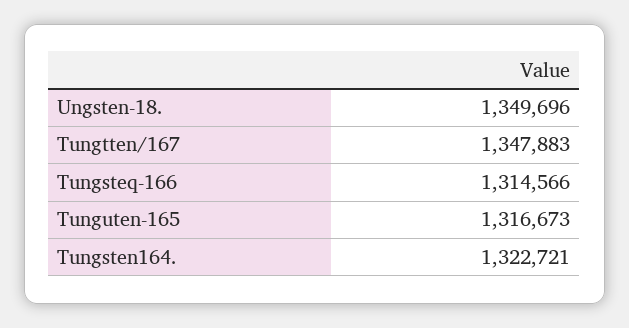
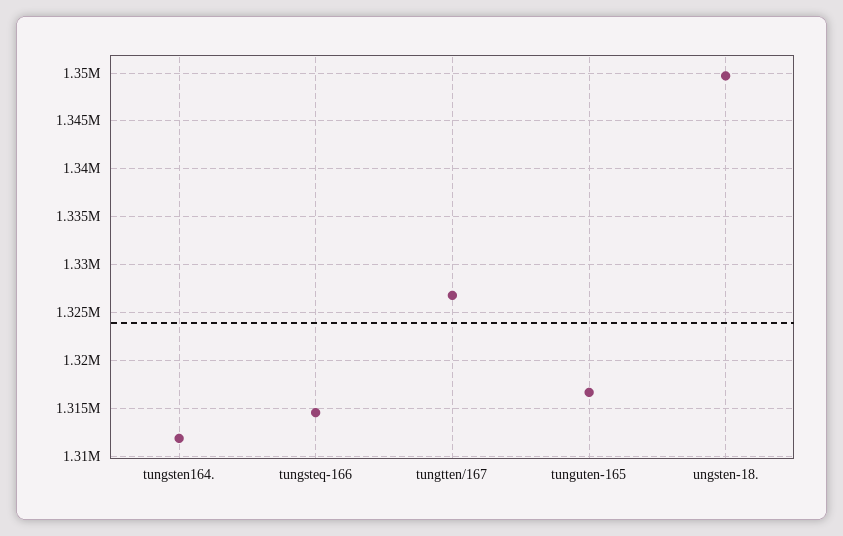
Tungtten/167: 1347883 -> 1327000
Tungsten164.: 1322721 -> 1312000

